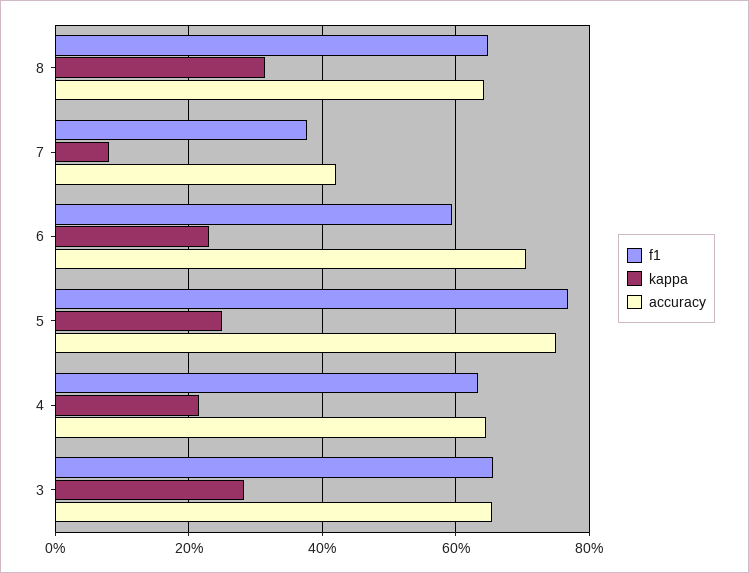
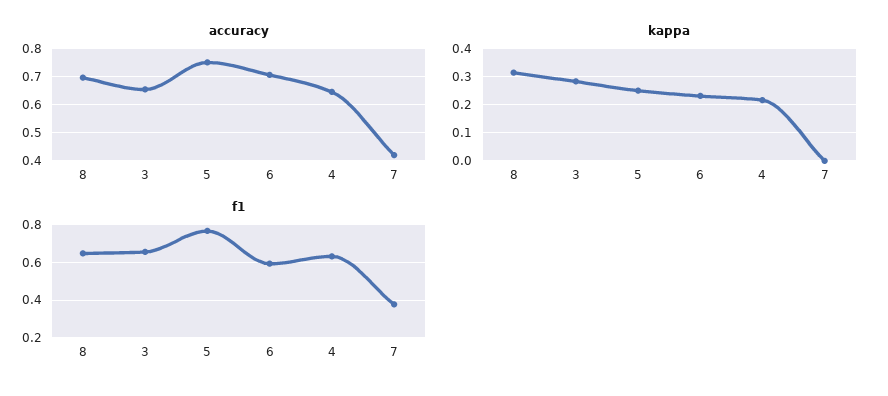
accuracy, 8: 0.64 -> 0.7
kappa, 7: 0.08 -> 0

